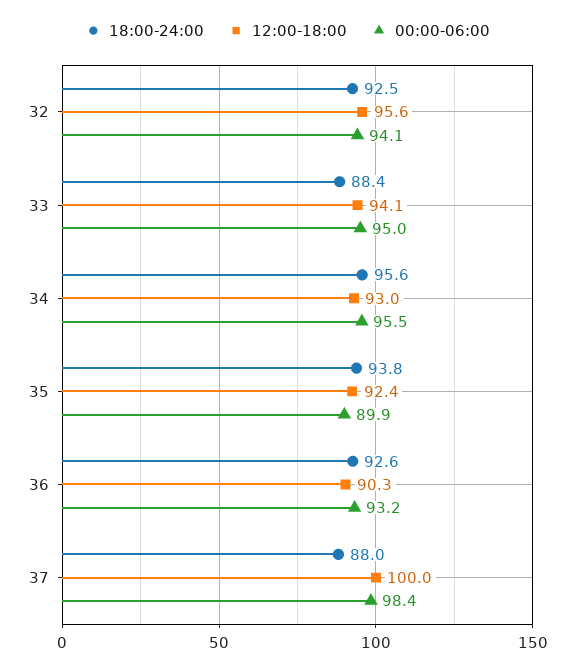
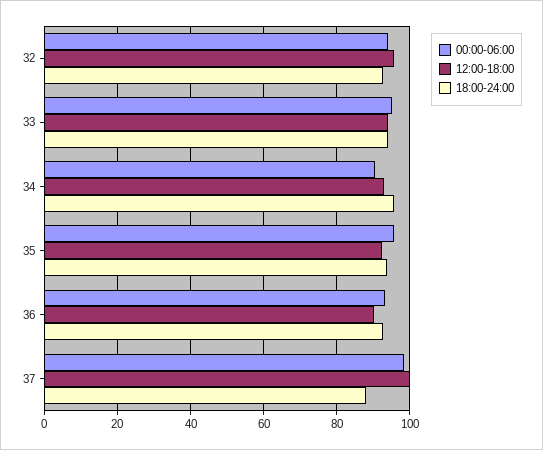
18:00-24:00, 33: 88.4 -> 94
00:00-06:00, 34: 95.5 -> 90
00:00-06:00, 35: 89.9 -> 96

